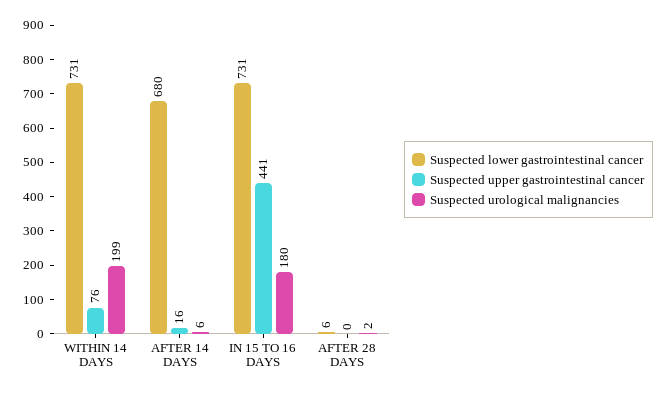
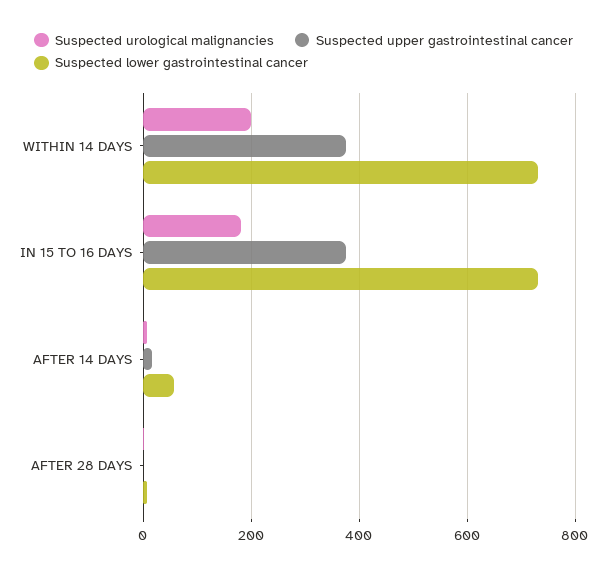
Suspected upper gastrointestinal cancer, WITHIN 14 DAYS: 76 -> 380
Suspected lower gastrointestinal cancer, AFTER 14 DAYS: 680 -> 60
Suspected upper gastrointestinal cancer, IN 15 TO 16 DAYS: 441 -> 380

